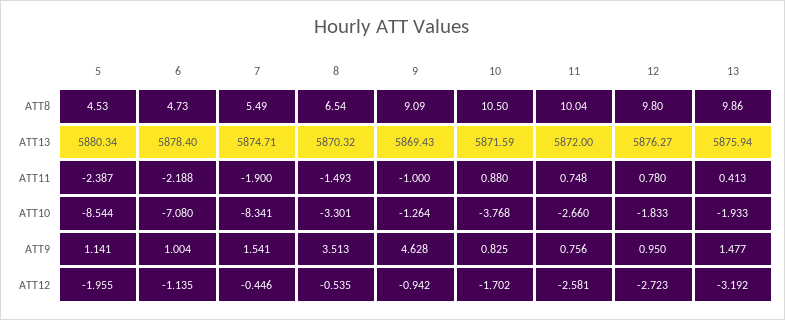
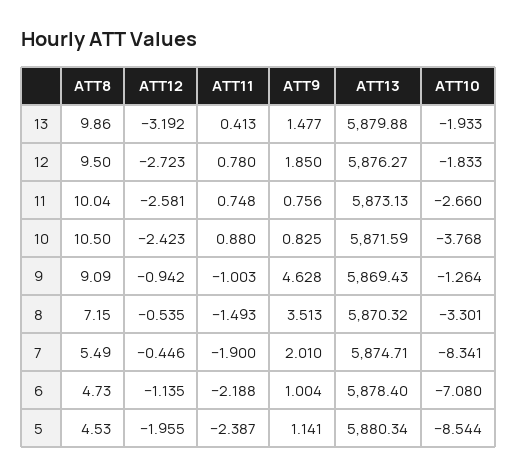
8, ATT8: 6.54 -> 7.15
12, ATT8: 9.8 -> 9.5
11, ATT13: 5872 -> 5873.13
13, ATT13: 5875.94 -> 5879.88
9, ATT11: -1 -> -1.003
7, ATT9: 1.541 -> 2.01
12, ATT9: 0.95 -> 1.85
10, ATT12: -1.702 -> -2.423

